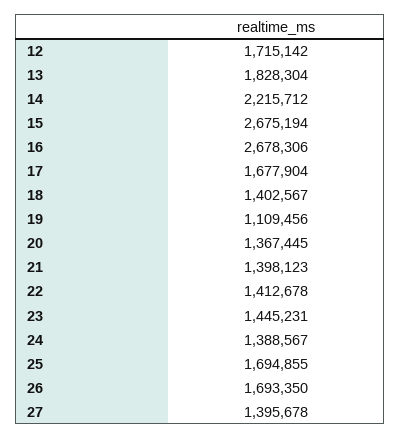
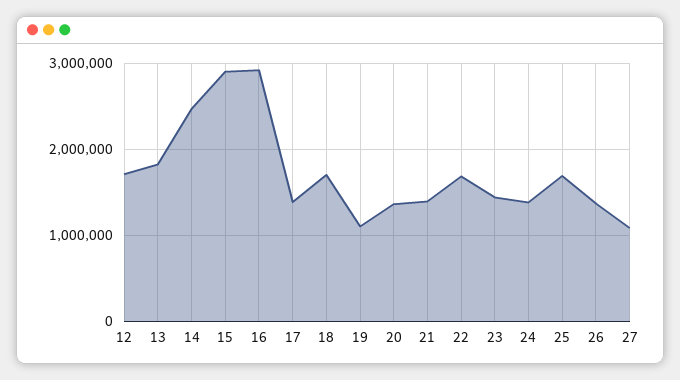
14: 2215712 -> 2500000
15: 2675194 -> 2900000
16: 2678306 -> 2900000
17: 1677904 -> 1400000
18: 1402567 -> 1700000
22: 1412678 -> 1700000
26: 1693350 -> 1400000
27: 1395678 -> 1100000

